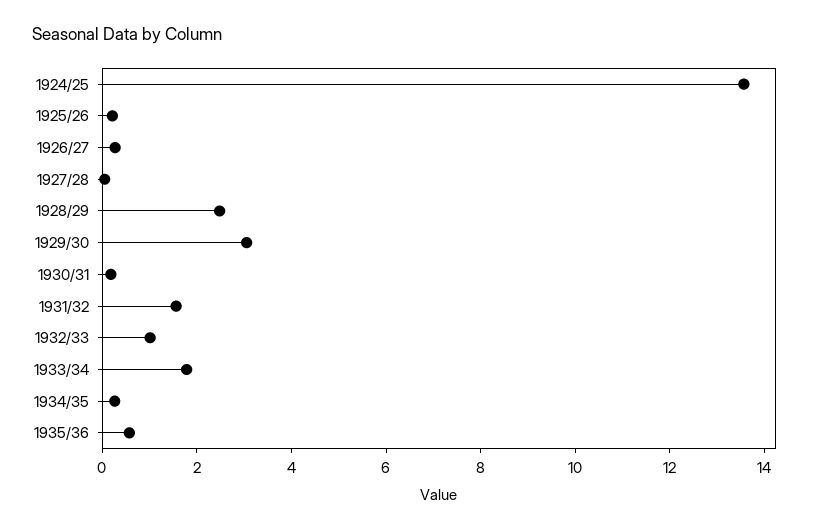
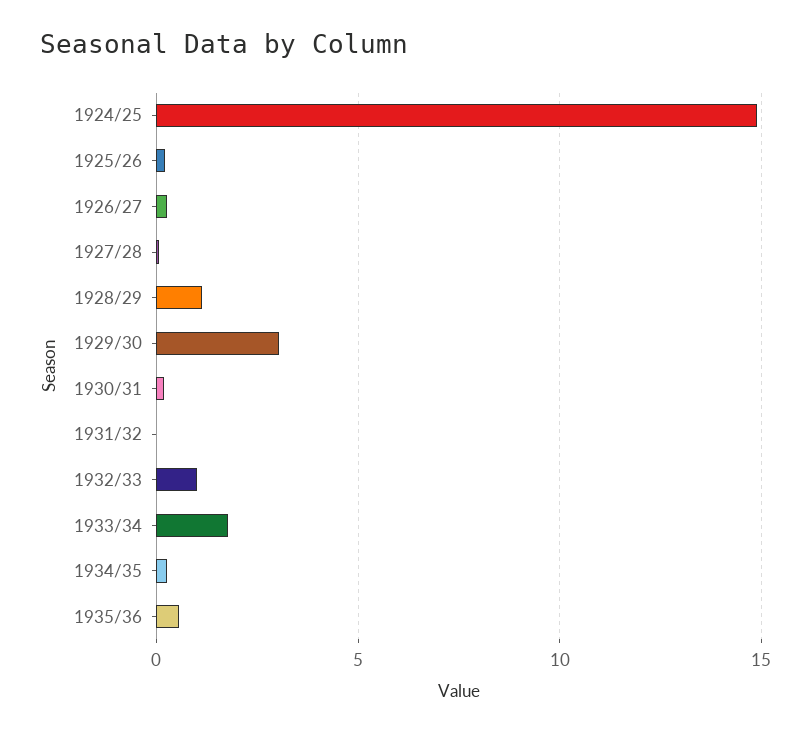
1924/25: 13.5 -> 15
1928/29: 2.5 -> 1
1931/32: 1.5 -> 0

